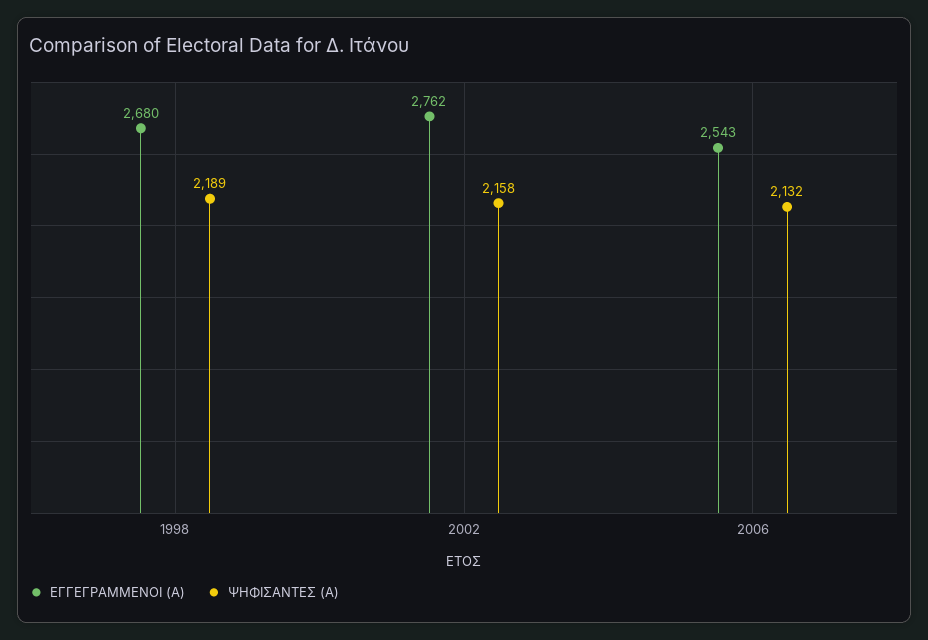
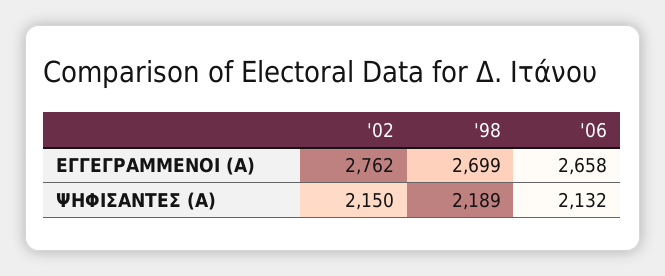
ΕΓΓΕΓΡΑΜΜΕΝΟΙ (Α), 1998: 2680 -> 2699
ΨΗΦΙΣΑΝΤΕΣ (Α), 2002: 2158 -> 2150
ΕΓΓΕΓΡΑΜΜΕΝΟΙ (Α), 2006: 2543 -> 2658

